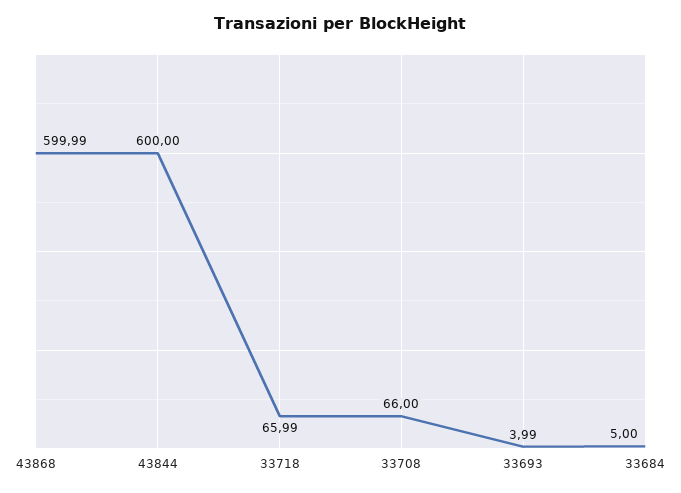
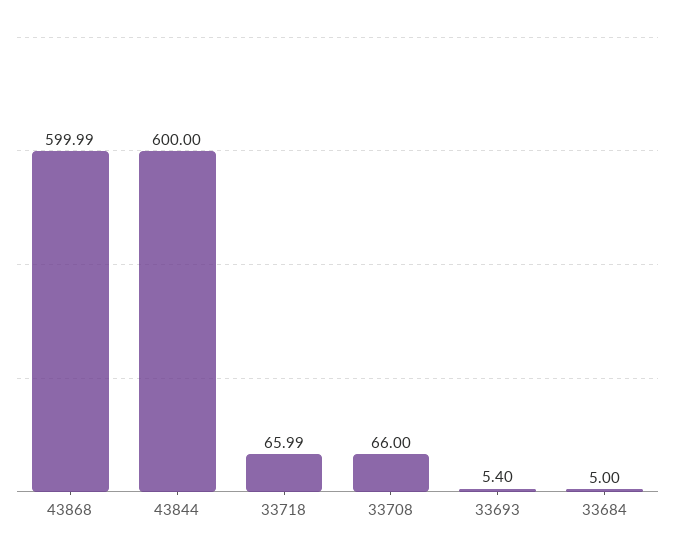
33693: 3.99 -> 5.4

